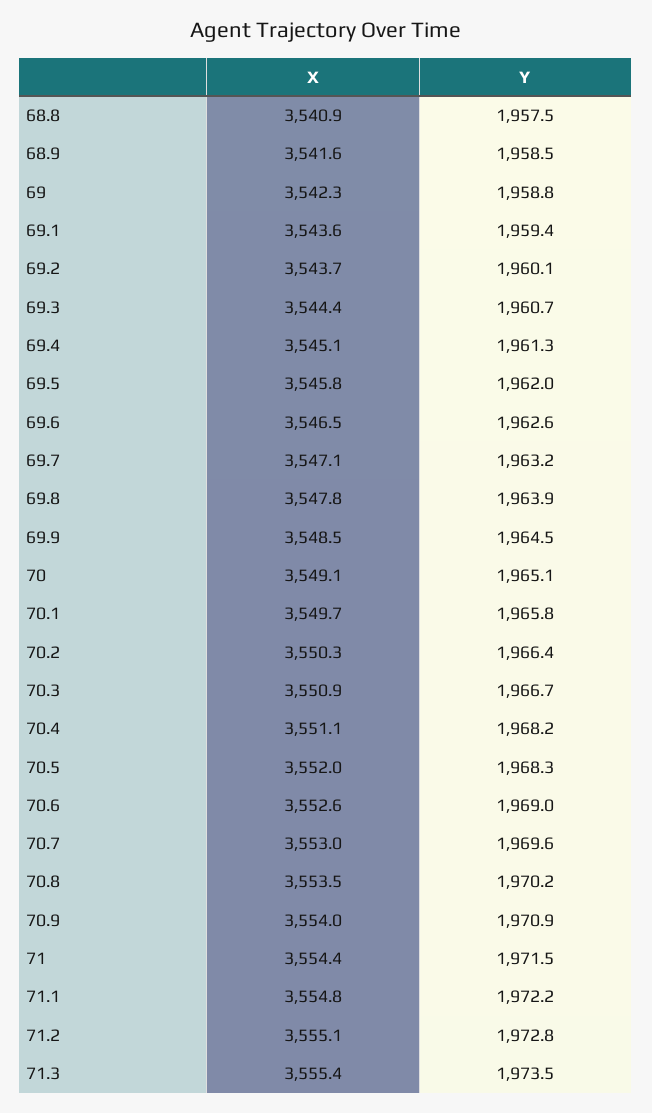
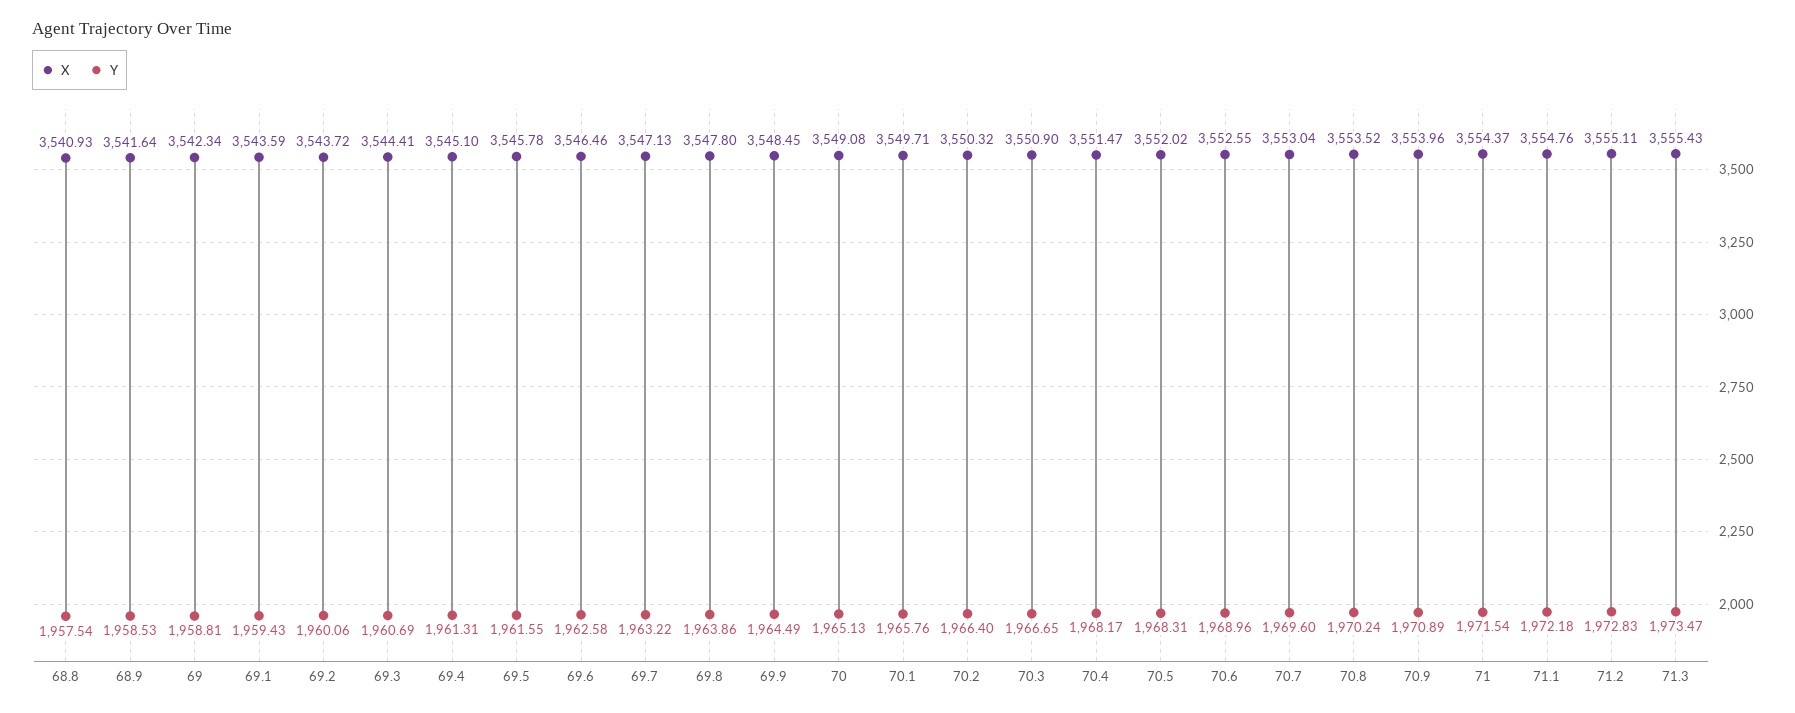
Y, 69.5: 1962 -> 1961.55
X, 70.4: 3551.1 -> 3551.47

